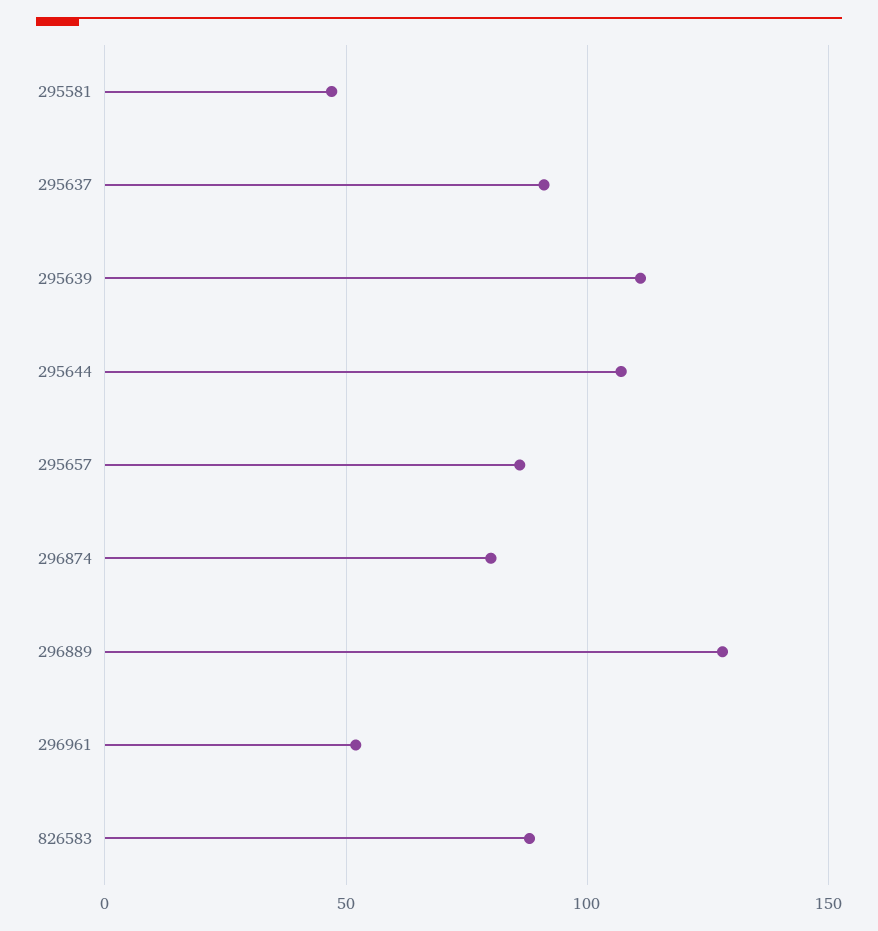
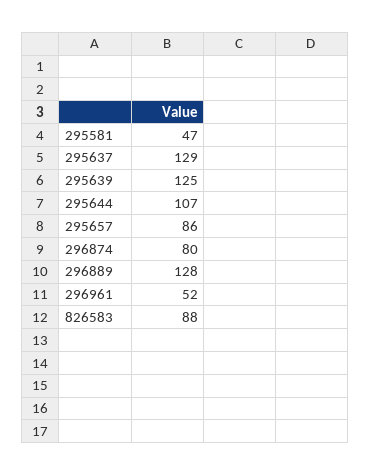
295637: 90 -> 129
295639: 110 -> 125

